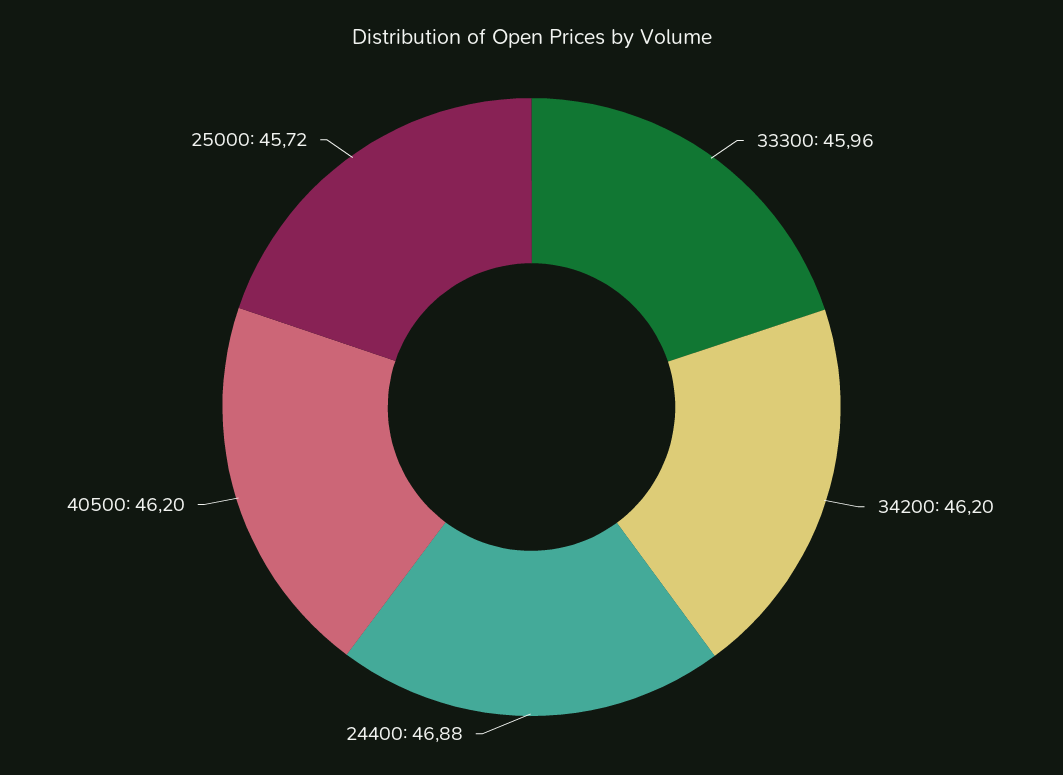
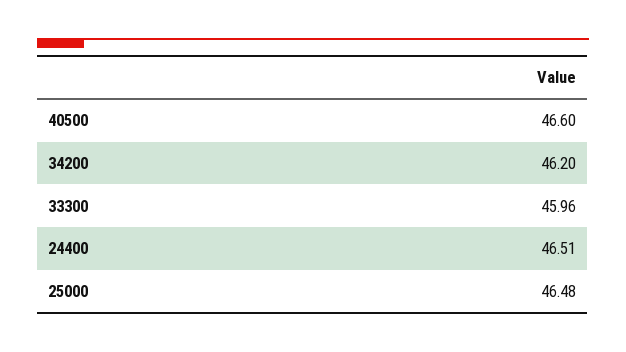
24400: 46.88 -> 46.51
40500: 46.2 -> 46.6
25000: 45.72 -> 46.48

